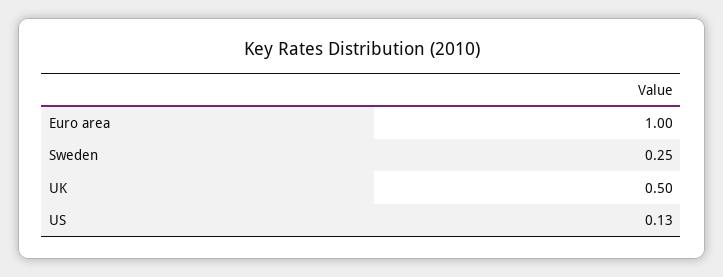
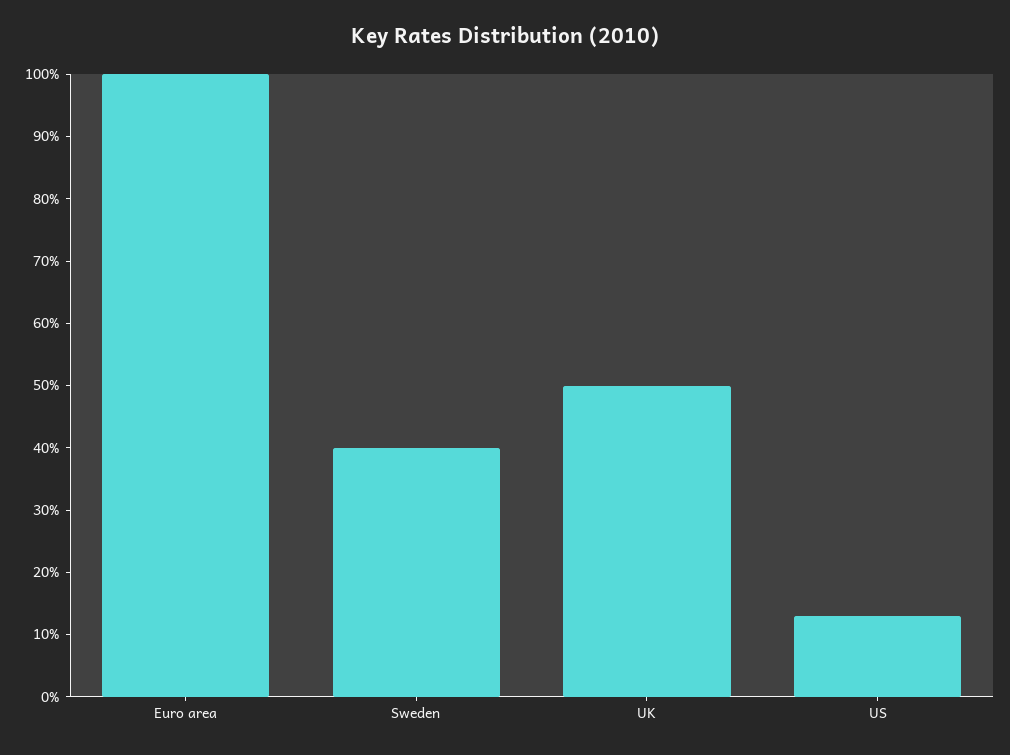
Sweden: 0.25 -> 0.4

